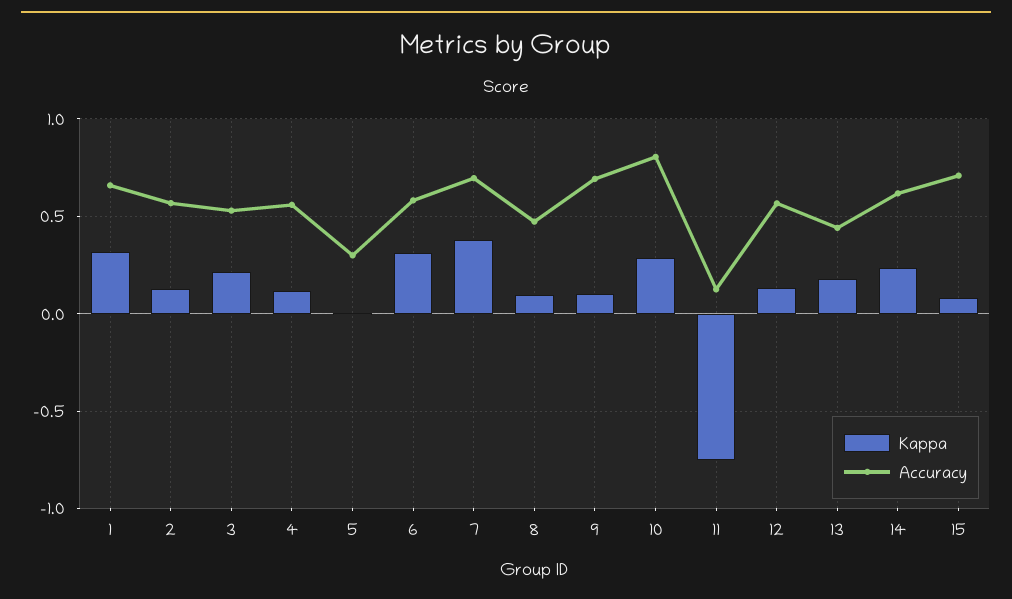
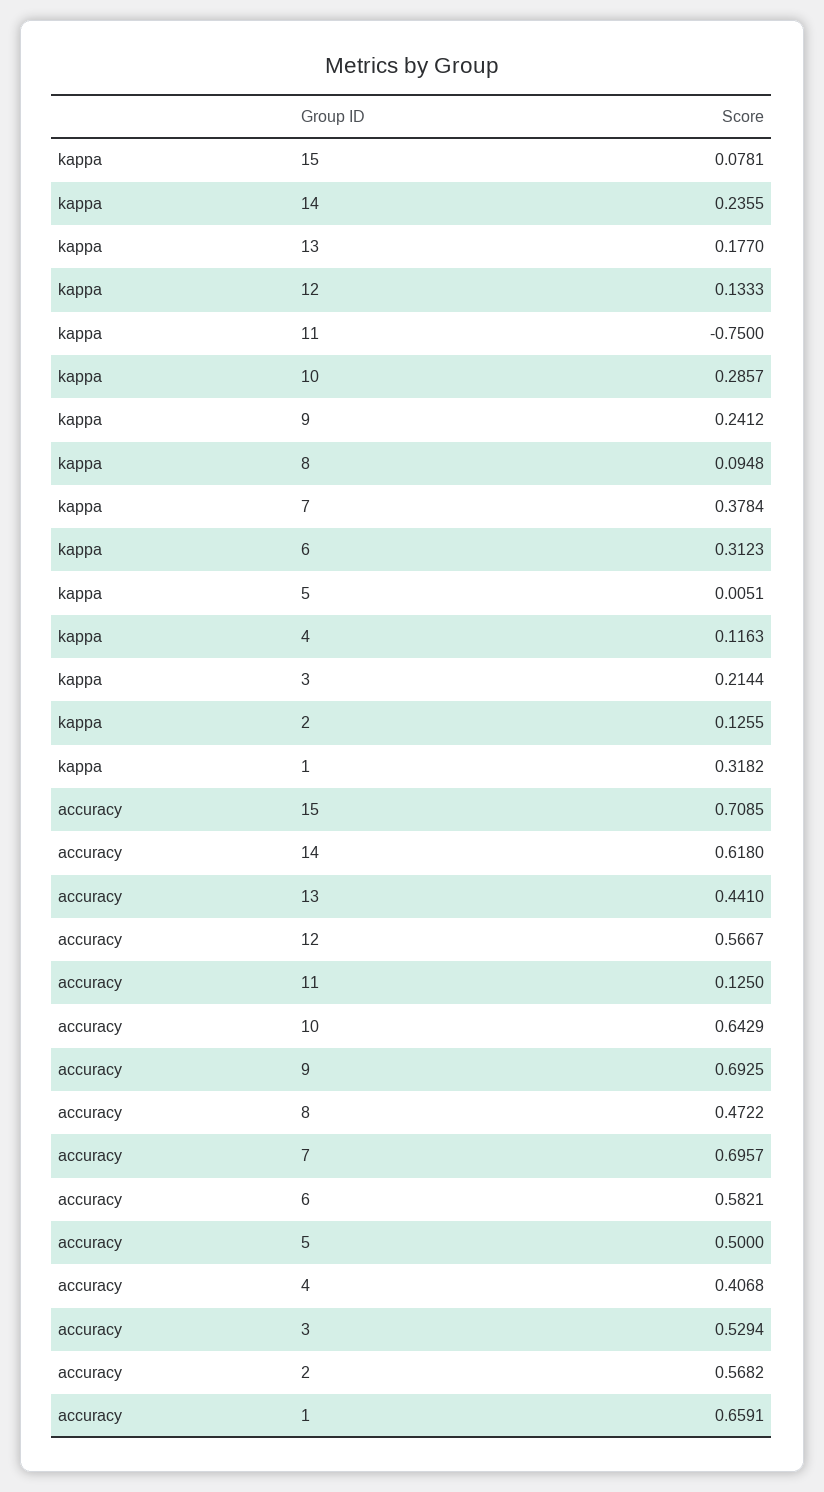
Accuracy, 4: 0.55 -> 0.4068
Accuracy, 5: 0.3 -> 0.5
Kappa, 9: 0.1 -> 0.2412
Accuracy, 10: 0.8 -> 0.6429

